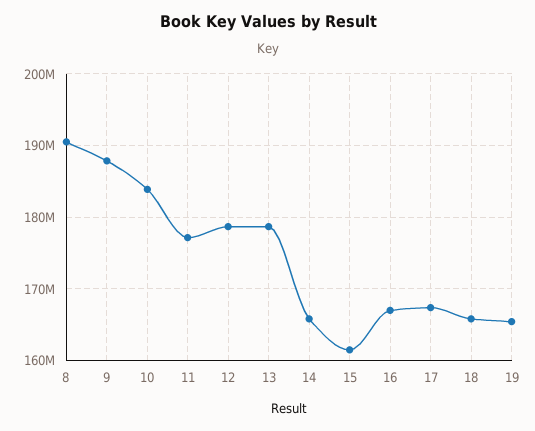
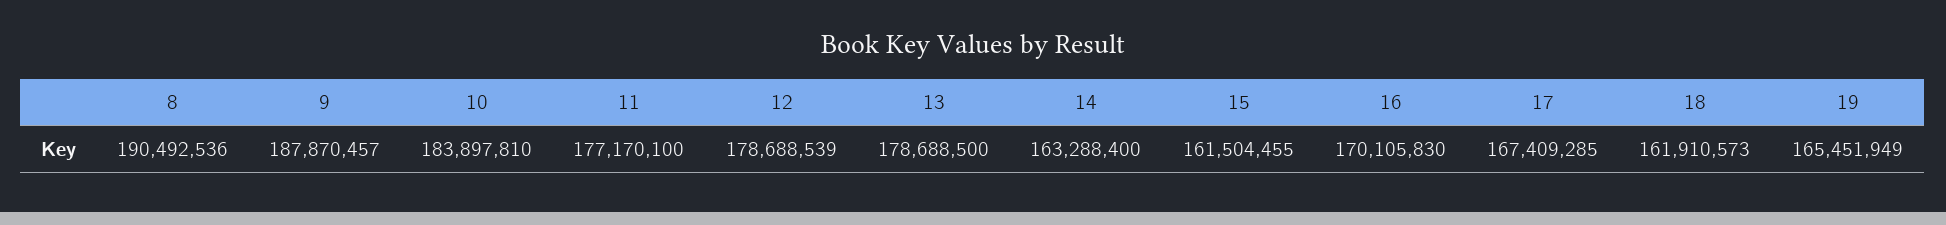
14: 166000000 -> 163288400
16: 167000000 -> 170105830
18: 166000000 -> 161910573

